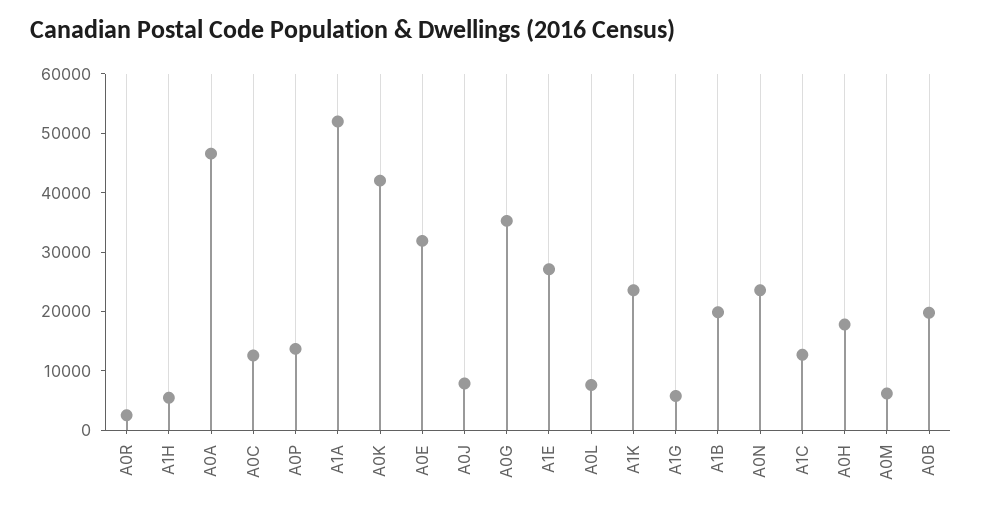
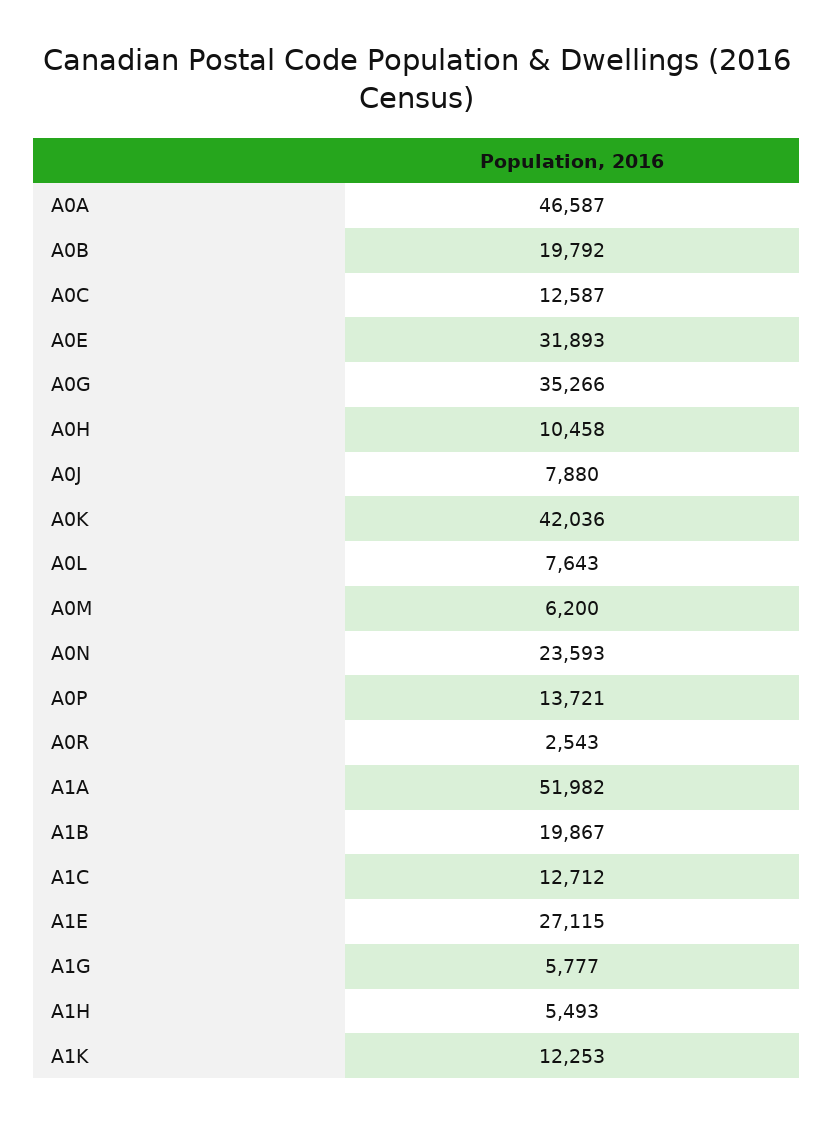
A1K: 24000 -> 12253
A0H: 18000 -> 10458

